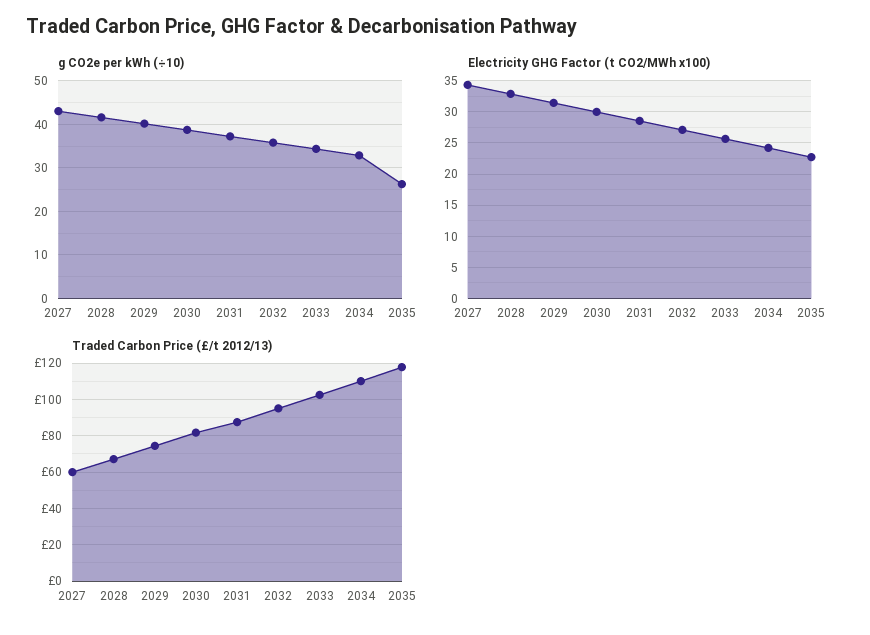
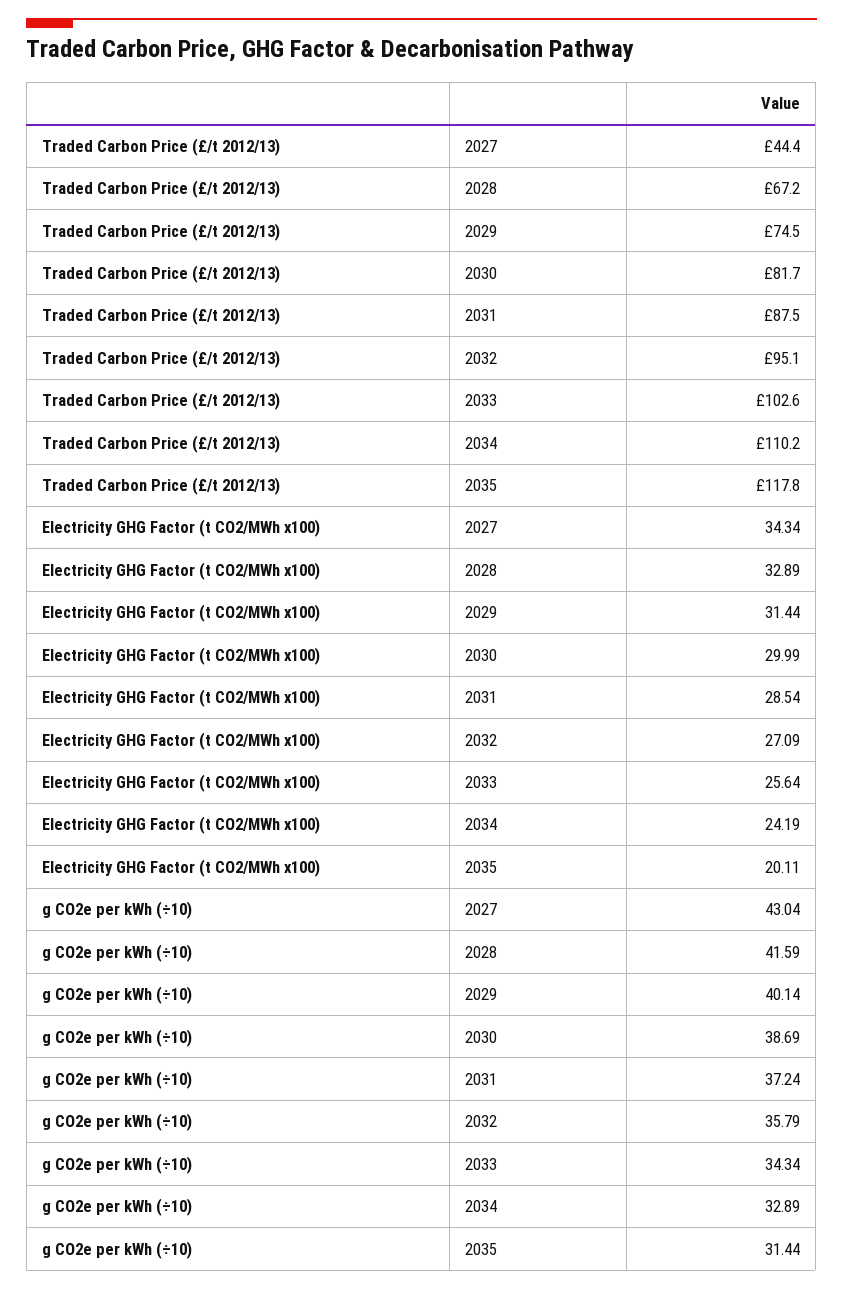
g CO2e per kWh (÷10), 2035: 26 -> 31.44
Electricity GHG Factor (t CO2/MWh x100), 2035: 23 -> 20.11
Traded Carbon Price (£/t 2012/13), 2027: 60 -> 44.4

